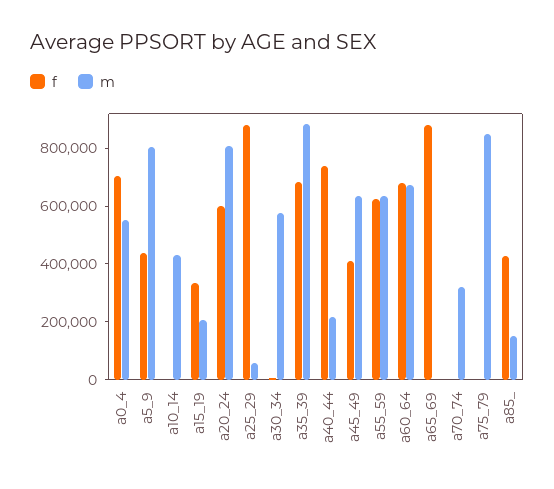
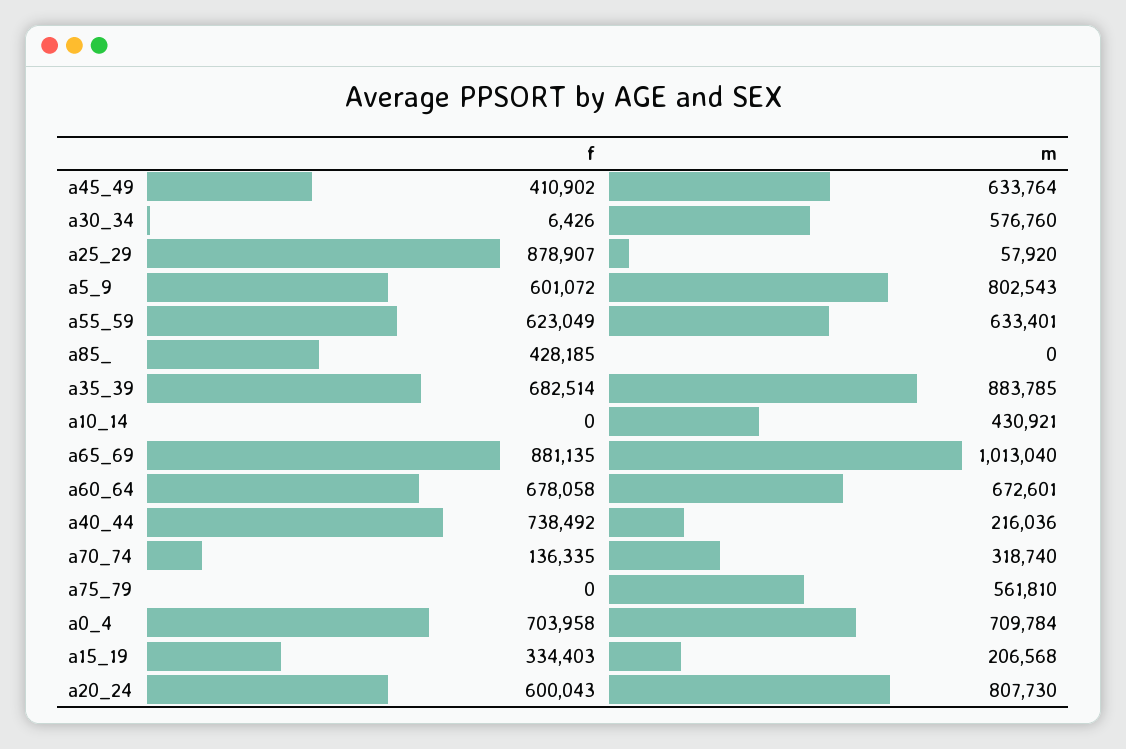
m, a0_4: 550000 -> 709784
f, a5_9: 450000 -> 601072
m, a65_69: 0 -> 1013040
f, a70_74: 0 -> 136335
m, a75_79: 850000 -> 561810
m, a85_: 150000 -> 0

